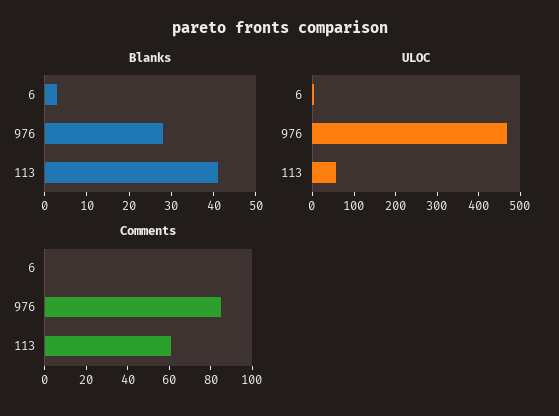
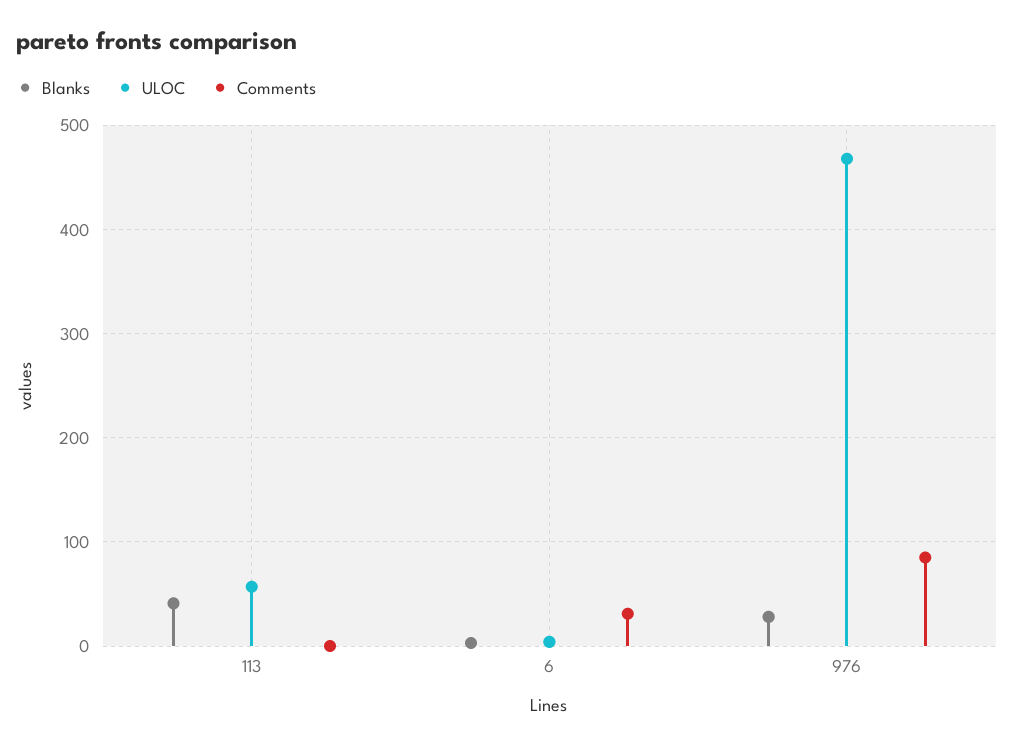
Comments, 6: 0 -> 30
Comments, 113: 60 -> 0

